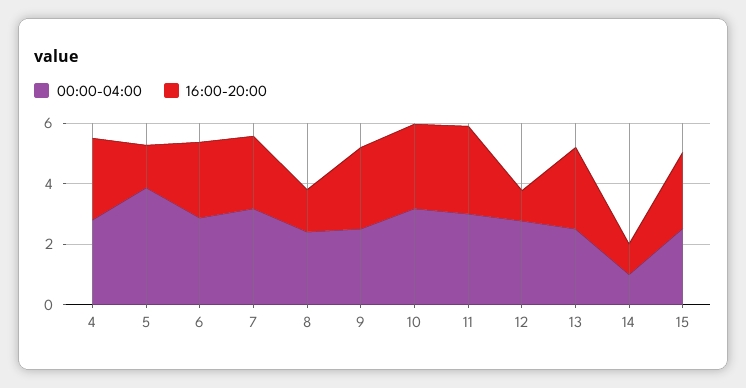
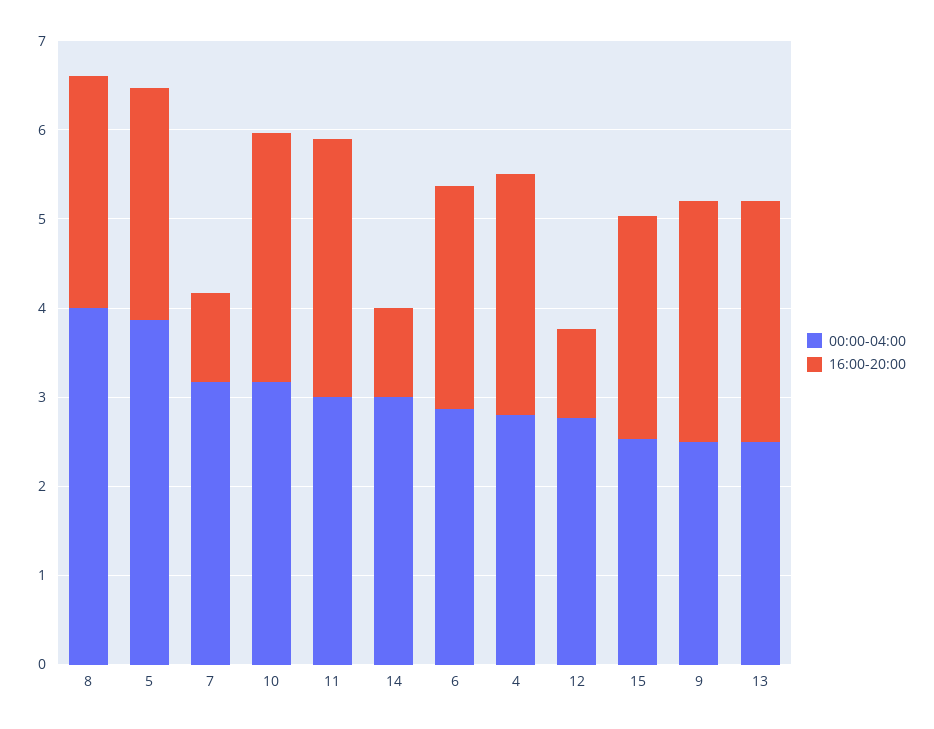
16:00-20:00, 5: 1.5 -> 2.6
16:00-20:00, 7: 2.5 -> 1
00:00-04:00, 8: 2.5 -> 4
16:00-20:00, 8: 1.5 -> 2.6
00:00-04:00, 14: 1 -> 3

